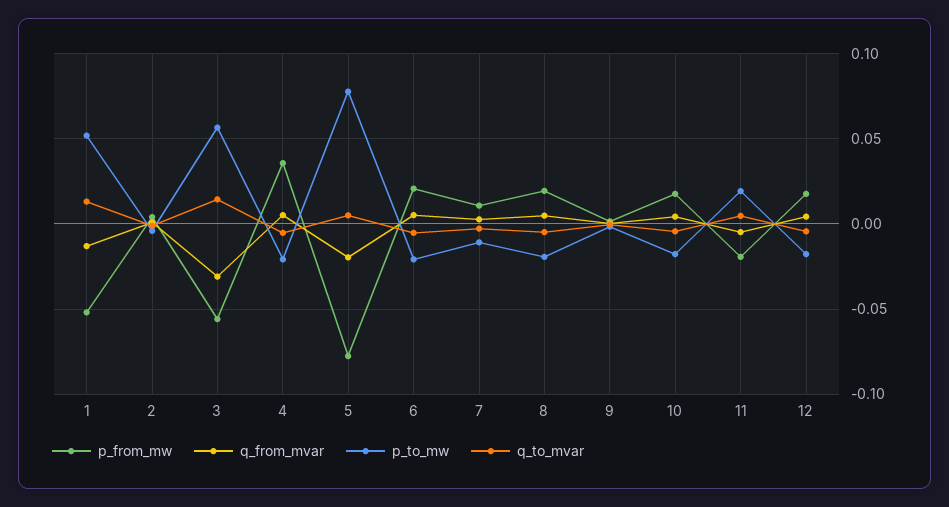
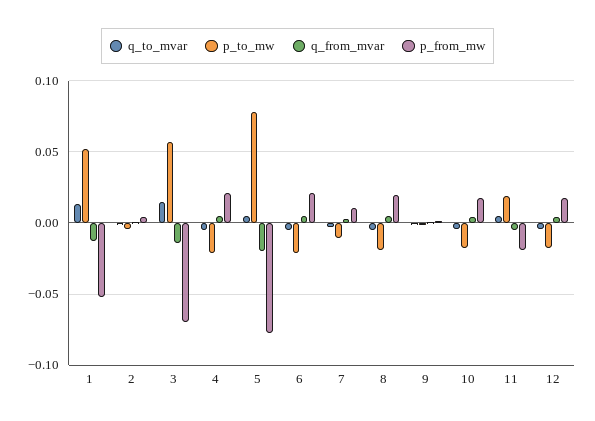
p_from_mw, 3: -0.055 -> -0.07
q_from_mvar, 3: -0.03 -> -0.015
p_from_mw, 4: 0.035 -> 0.02

